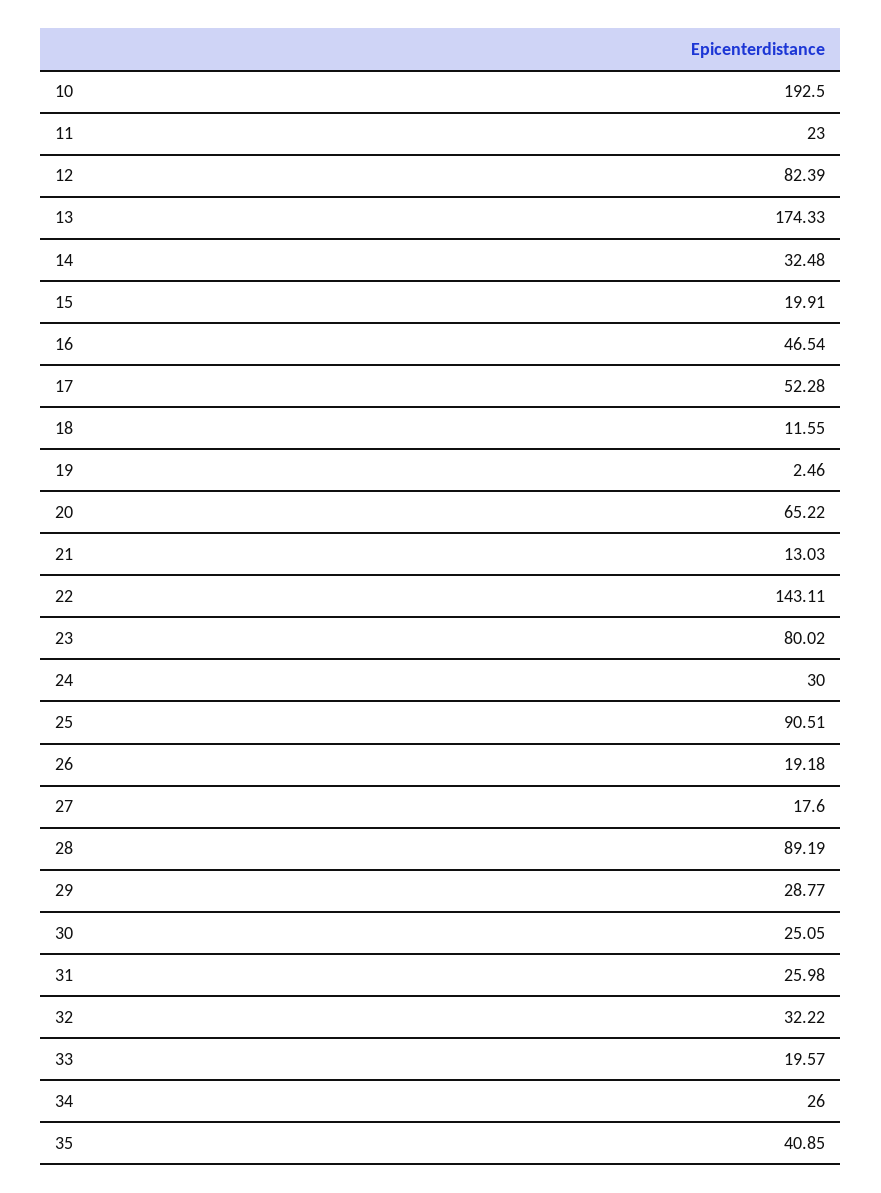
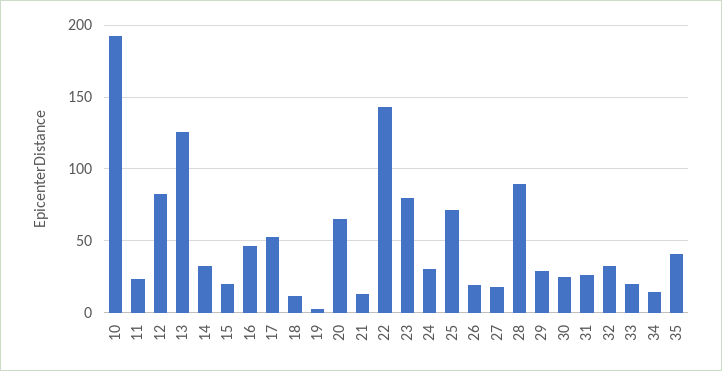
13: 174.33 -> 125
25: 90.51 -> 70
34: 26 -> 15

